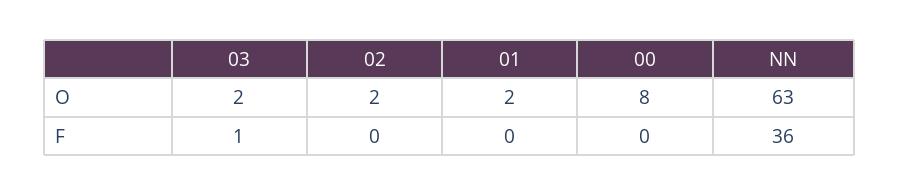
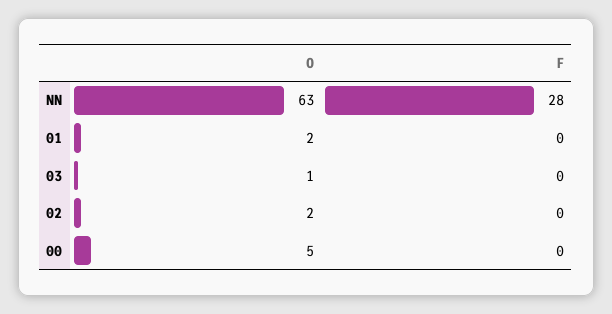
03, O: 2 -> 1
00, O: 8 -> 5
03, F: 1 -> 0
NN, F: 36 -> 28

